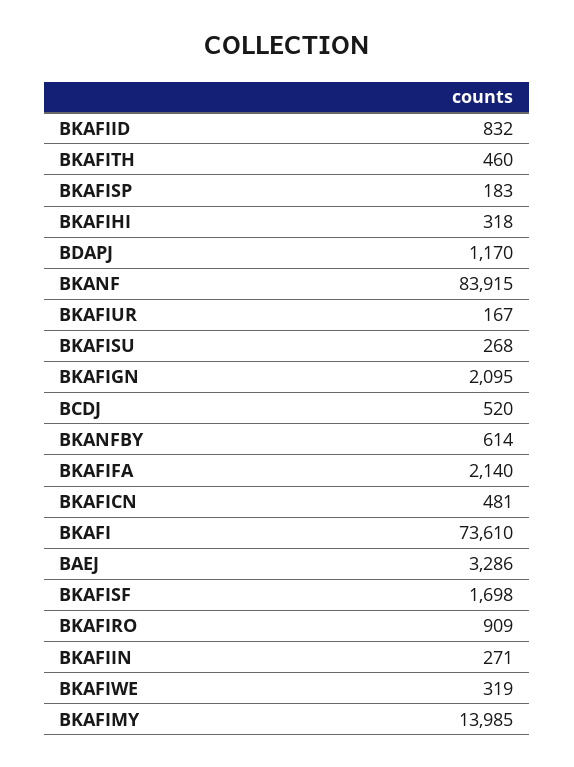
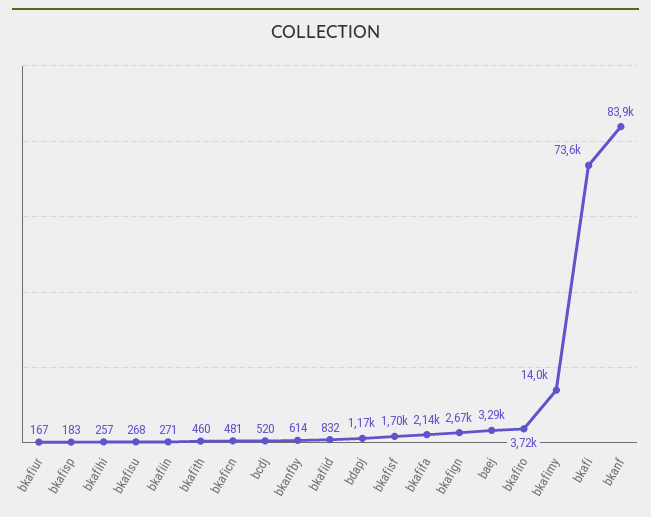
BKAFIHI: 318 -> 257
BKAFIGN: 2095 -> 2670
BKAFIRO: 909 -> 3720
BKAFIWE: 319 -> none

